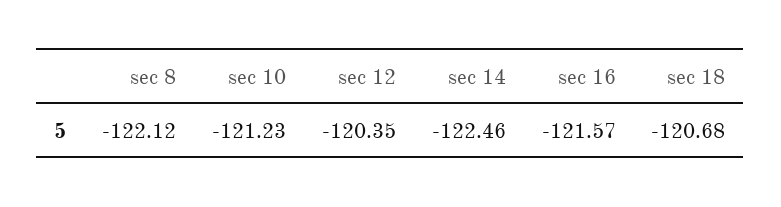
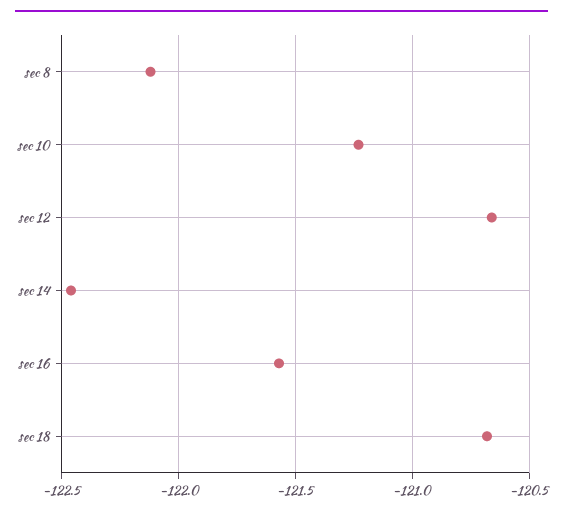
sec 12: -120.35 -> -120.65

